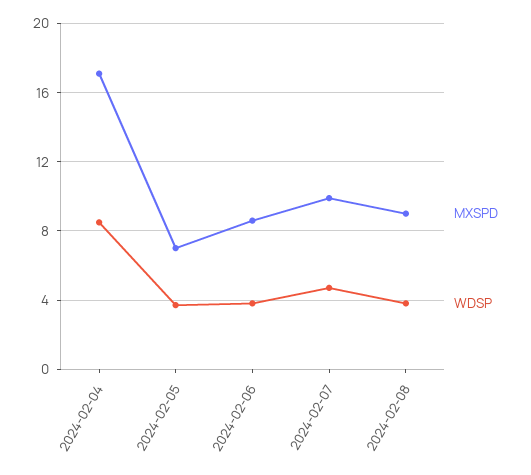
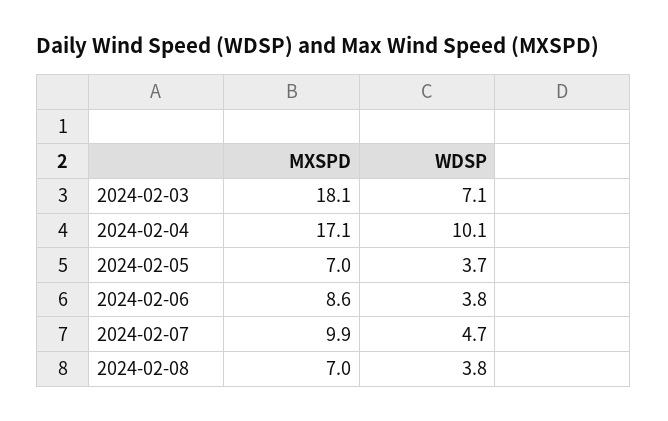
WDSP, 2024-02-04: 8.5 -> 10.1
MXSPD, 2024-02-08: 9 -> 7
MXSPD, 2024-02-03: none -> 18.1
WDSP, 2024-02-03: none -> 7.1

